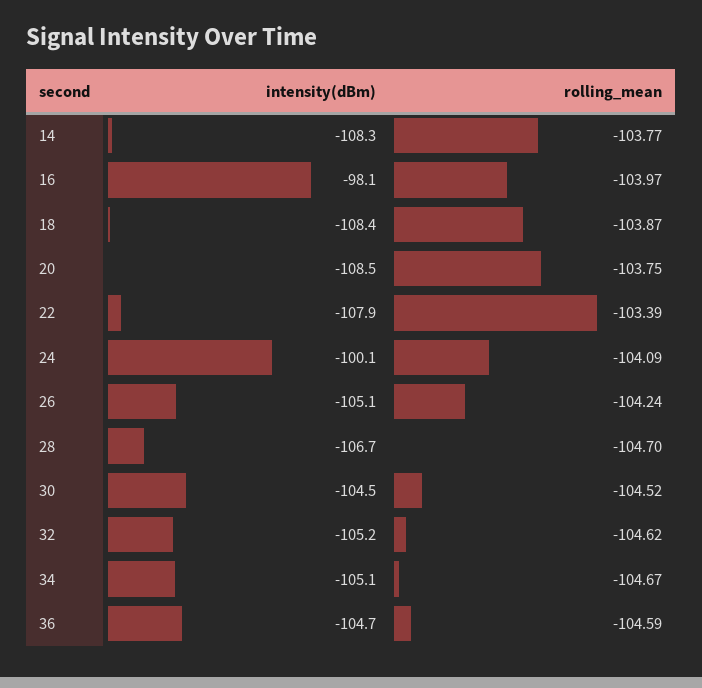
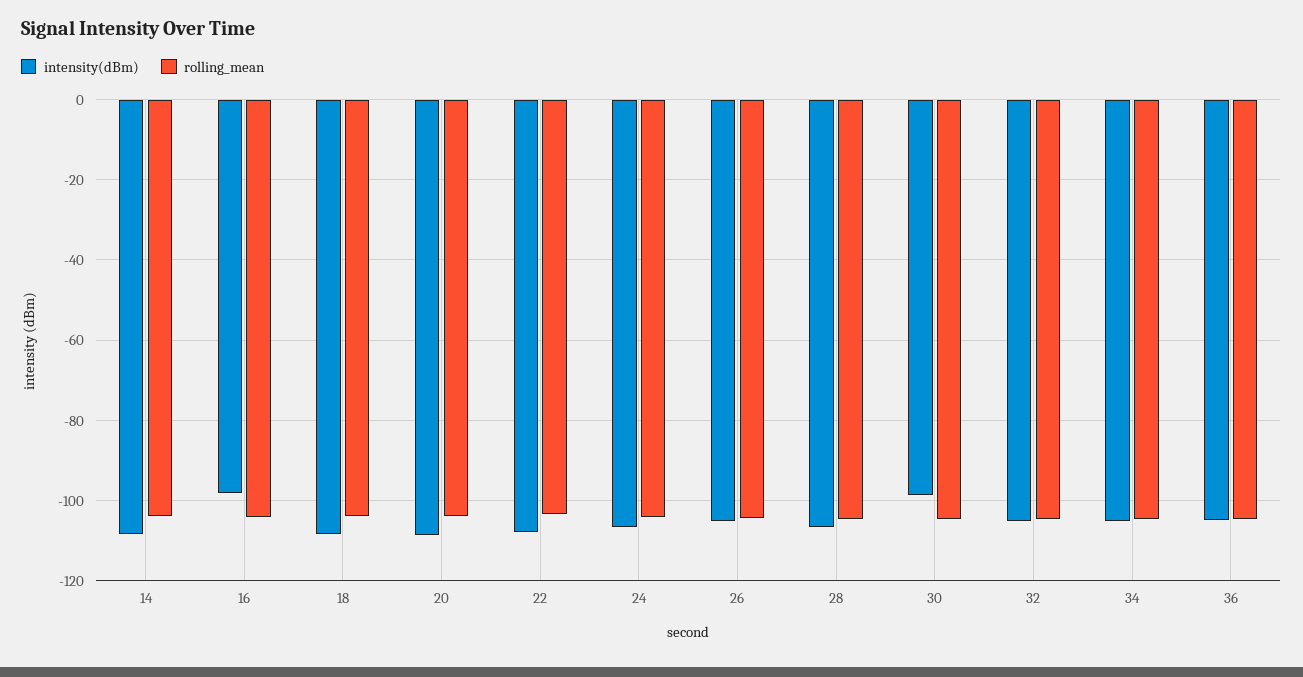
intensity(dBm), 24: -100.1 -> -106
intensity(dBm), 30: -104.5 -> -98

